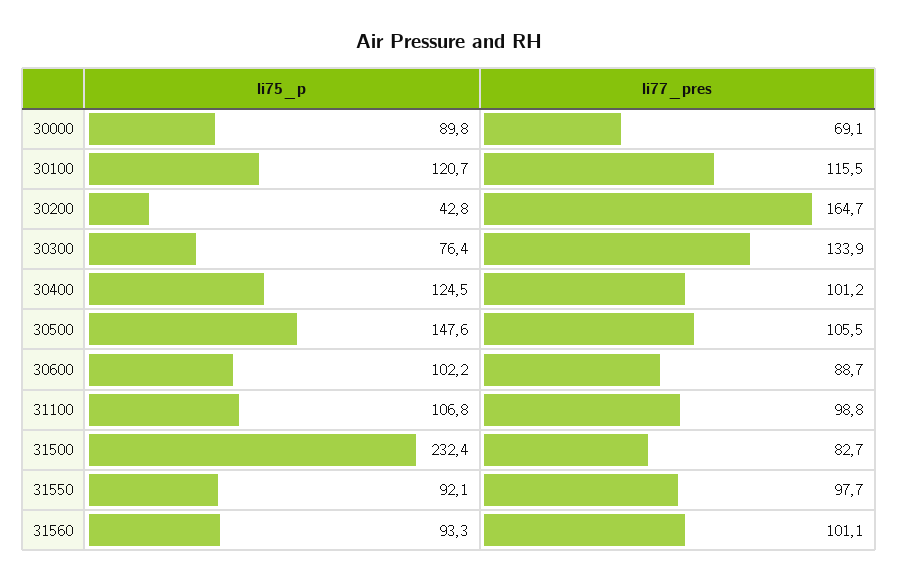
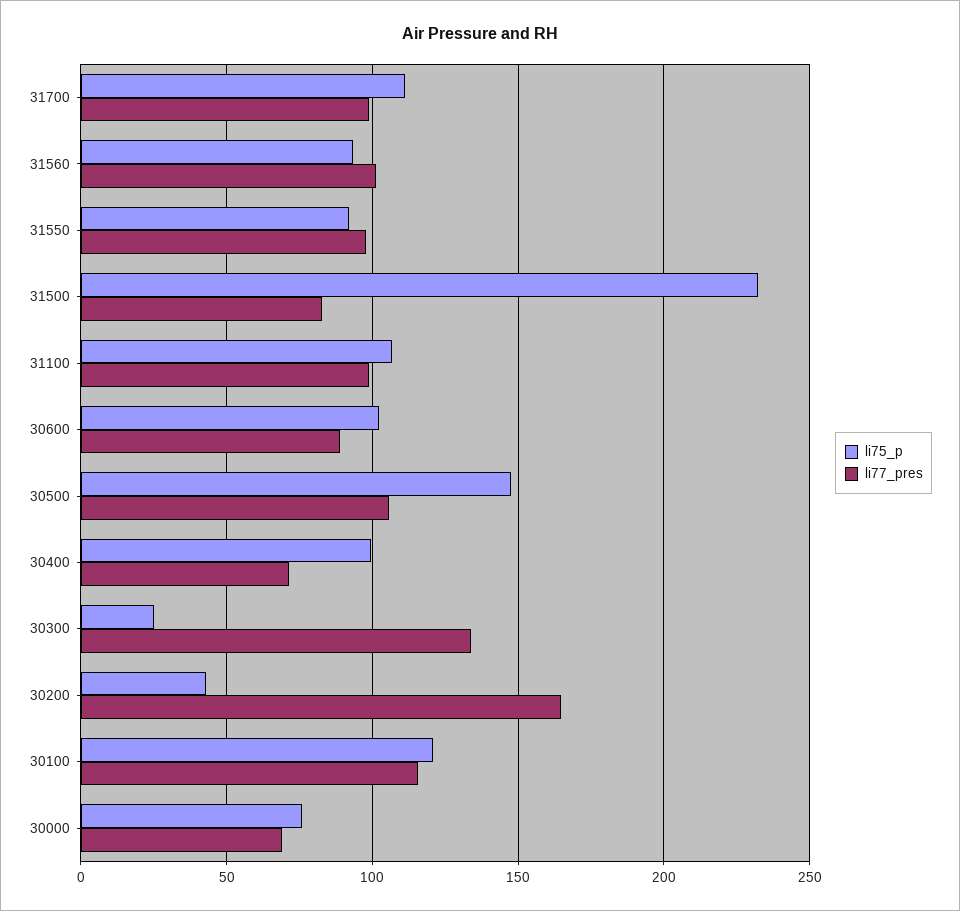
li75_p, 30000: 89.8 -> 75
li75_p, 30300: 76.4 -> 25
li75_p, 30400: 124.5 -> 100
li77_pres, 30400: 101.2 -> 70
li75_p, 31700: none -> 110
li77_pres, 31700: none -> 100

